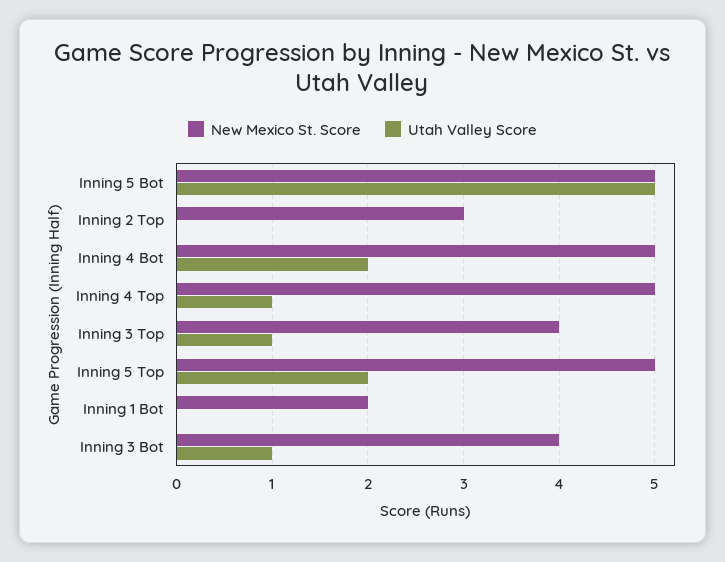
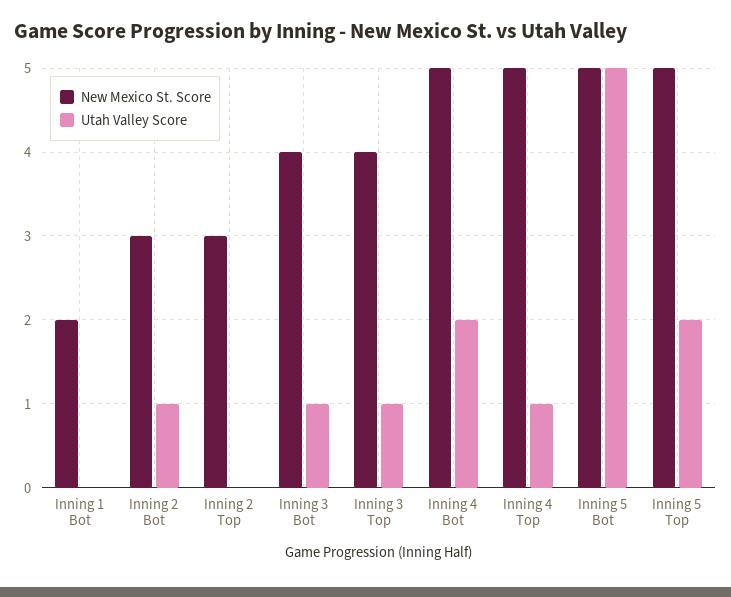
New Mexico St. Score, Inning 2 Bot: none -> 3
Utah Valley Score, Inning 2 Bot: none -> 1

